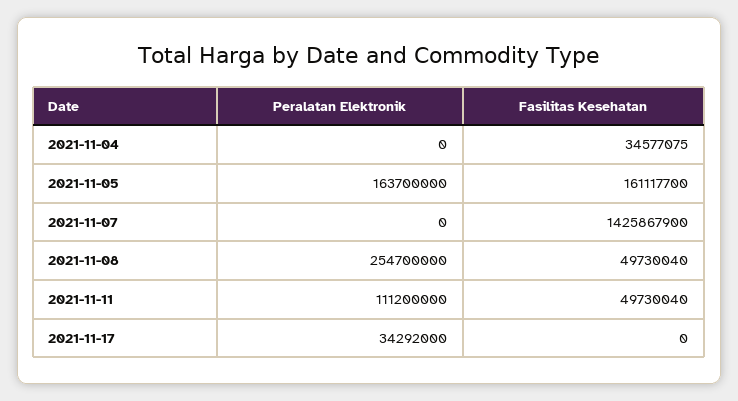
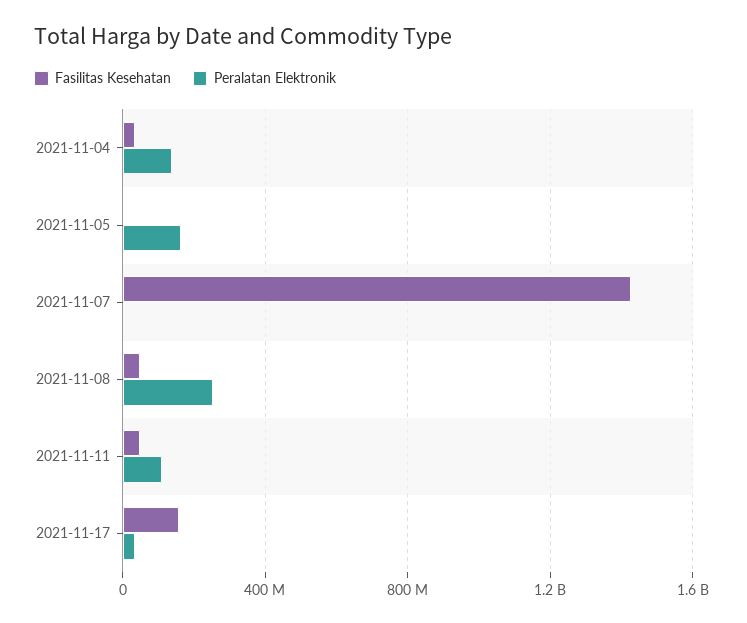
Peralatan Elektronik, 2021-11-04: 0 -> 150000000
Fasilitas Kesehatan, 2021-11-05: 161117700 -> 0
Fasilitas Kesehatan, 2021-11-17: 0 -> 150000000

